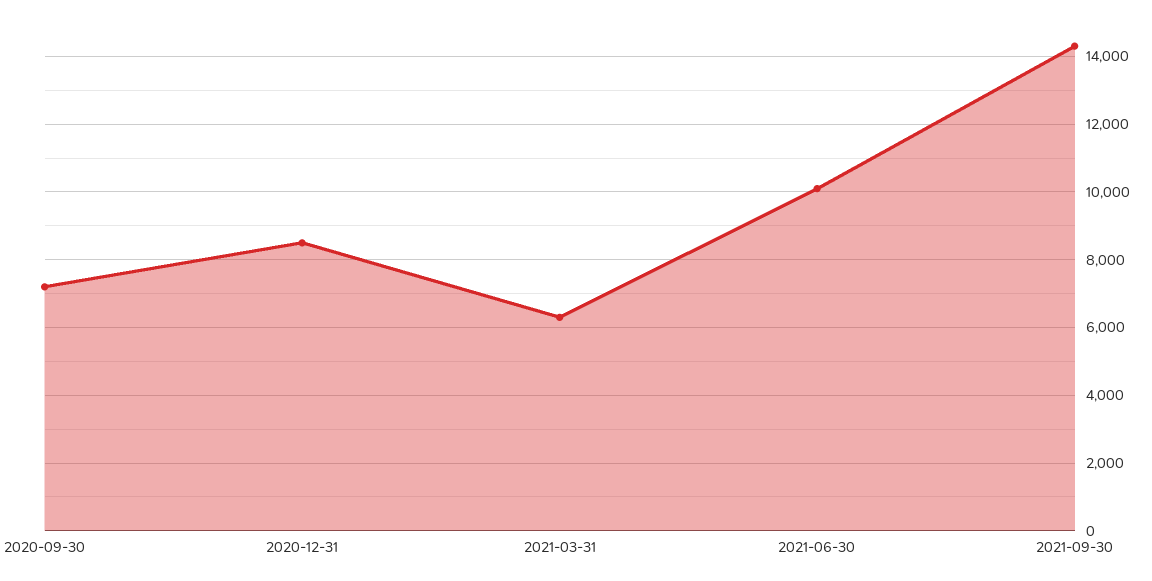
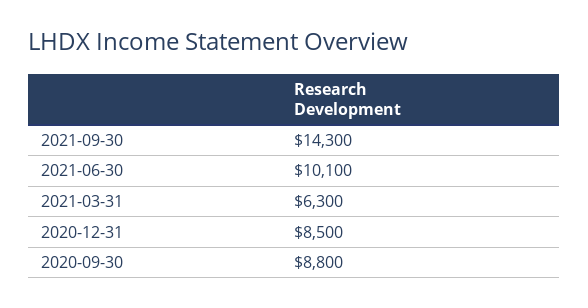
2020-09-30: 7200 -> 8800

